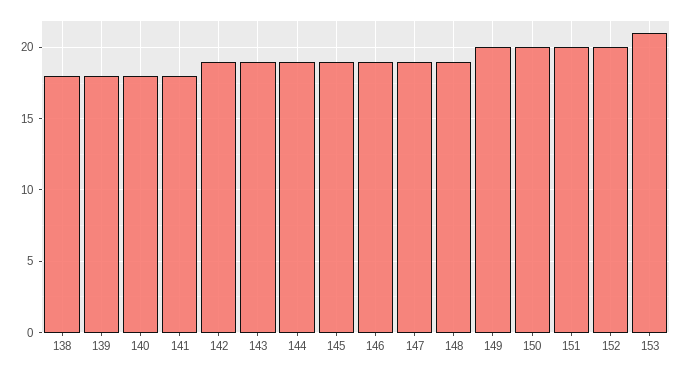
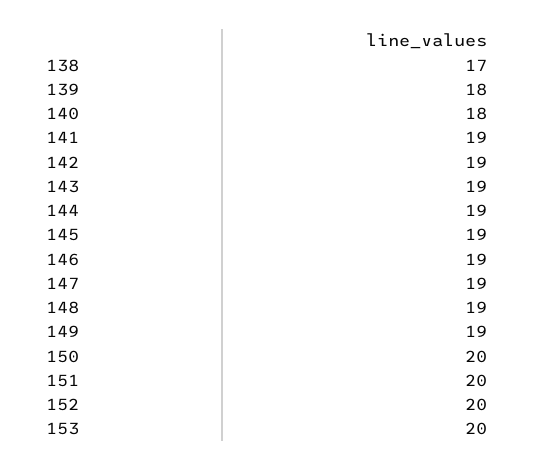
138: 18 -> 17
141: 18 -> 19
149: 20 -> 19
153: 21 -> 20

